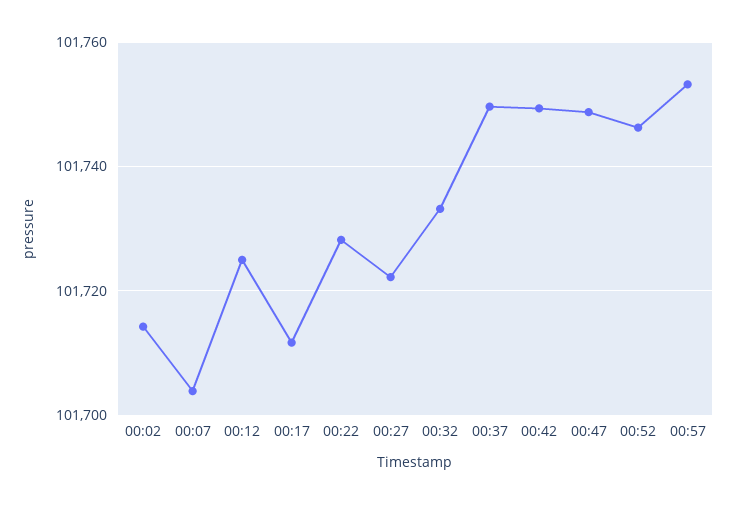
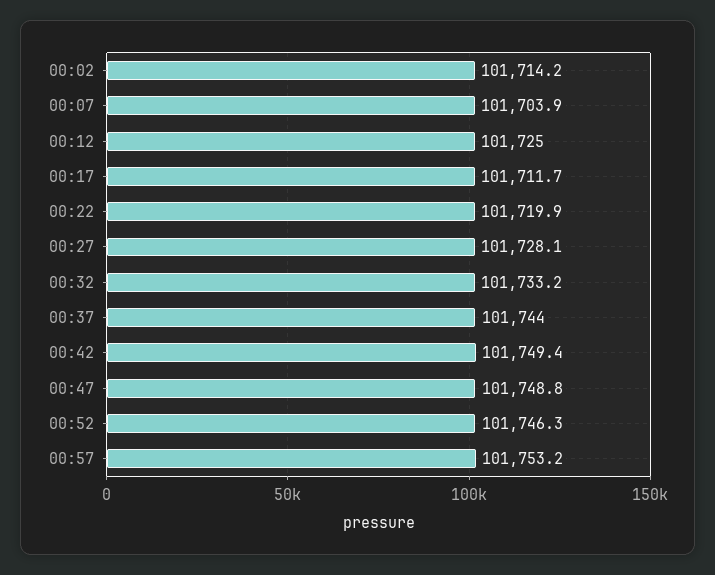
00:22: 101728 -> 101719.9
00:27: 101722 -> 101728.1
00:37: 101750 -> 101744

